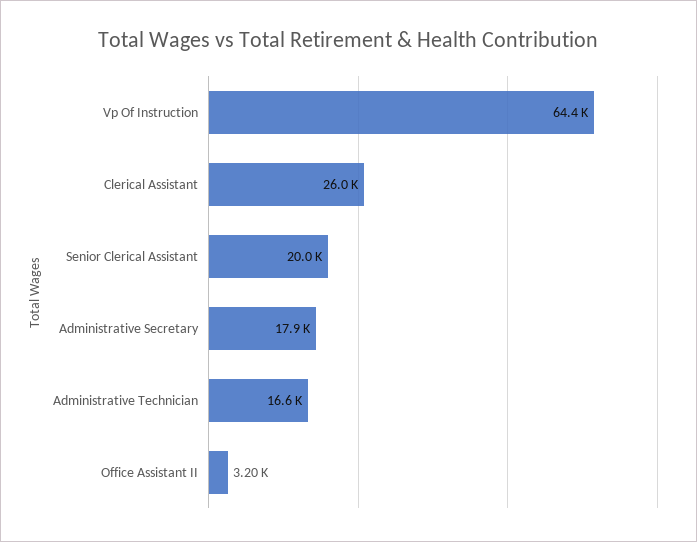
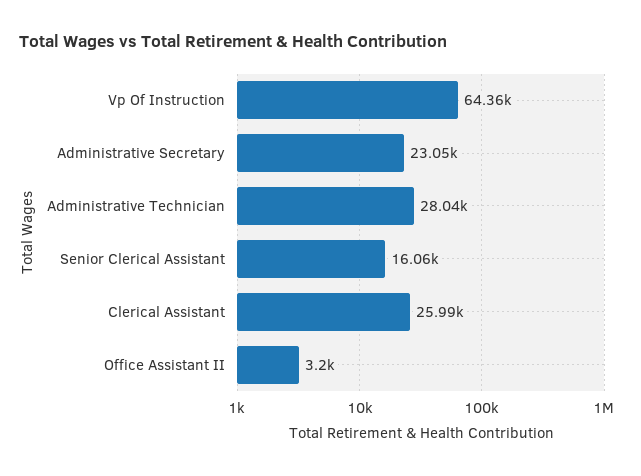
Senior Clerical Assistant: 20000 -> 16060
Administrative Secretary: 17900 -> 23050
Administrative Technician: 16600 -> 28040

